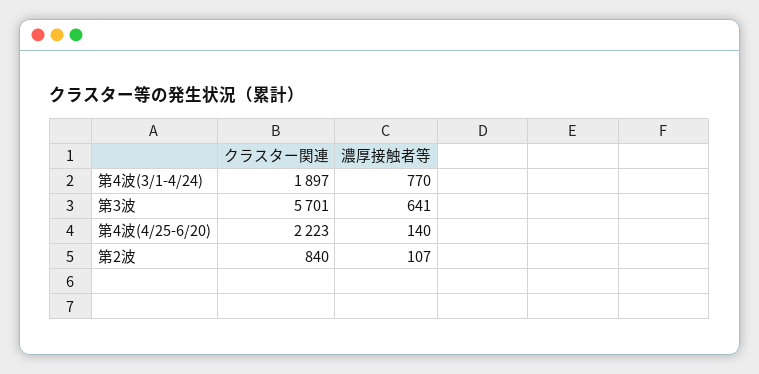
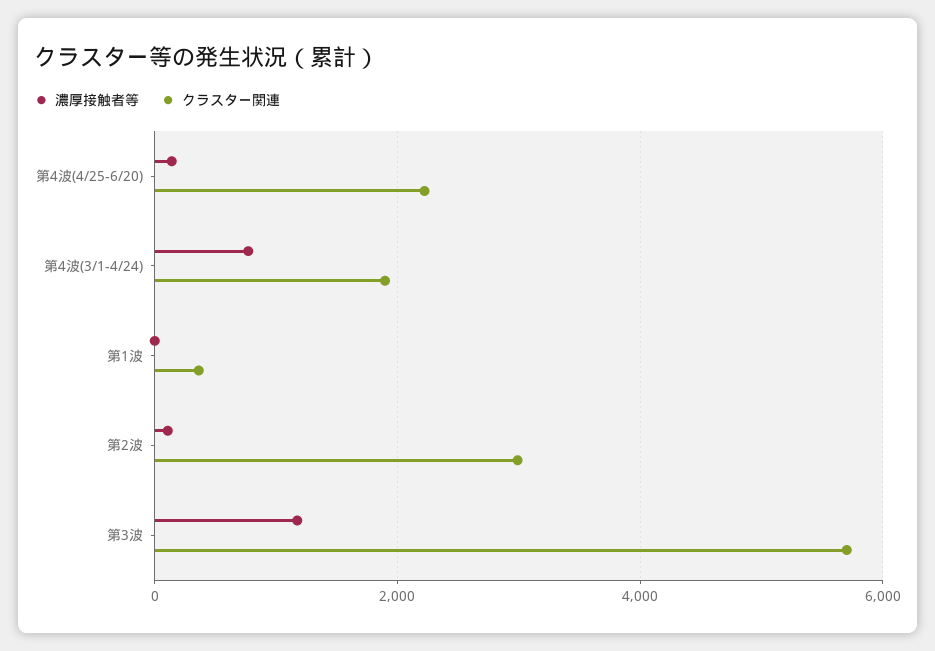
濃厚接触者等, 第3波: 641 -> 1200
クラスター関連, 第2波: 840 -> 3000
濃厚接触者等, 第1波: none -> 0
クラスター関連, 第1波: none -> 400

